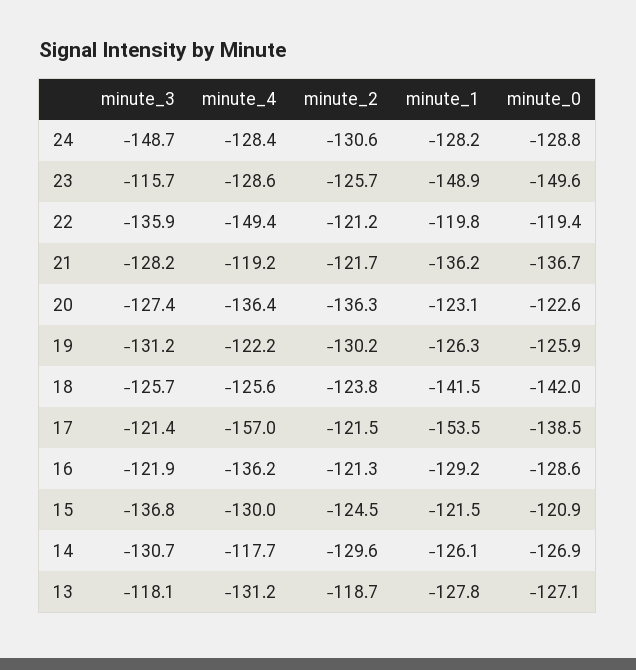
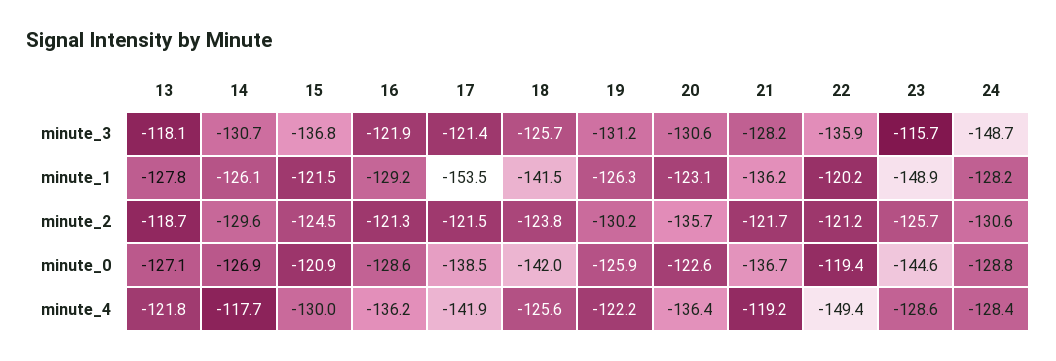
minute_0, 23: -149.6 -> -144.6
minute_1, 22: -119.8 -> -120.2
minute_3, 20: -127.4 -> -130.6
minute_2, 20: -136.3 -> -135.7
minute_4, 17: -157 -> -141.9
minute_4, 13: -131.2 -> -121.8

